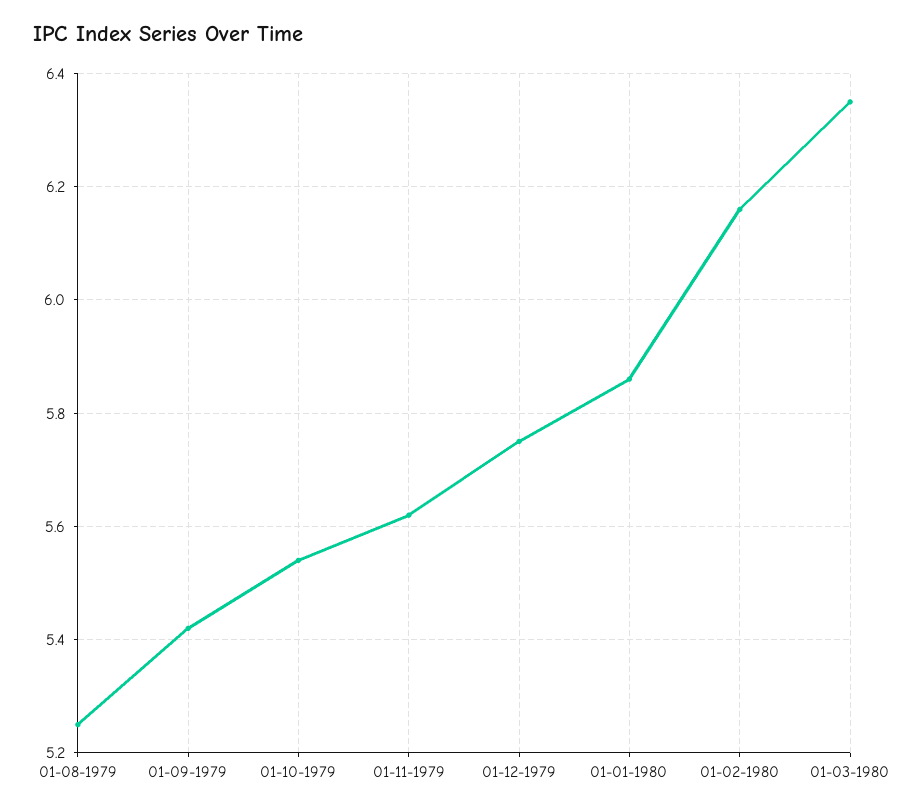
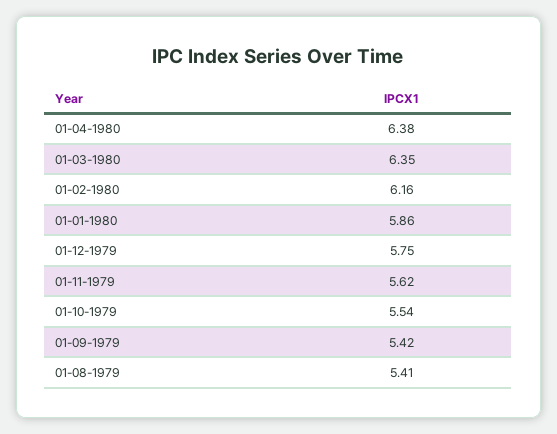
01-08-1979: 5.25 -> 5.41
01-04-1980: none -> 6.38

